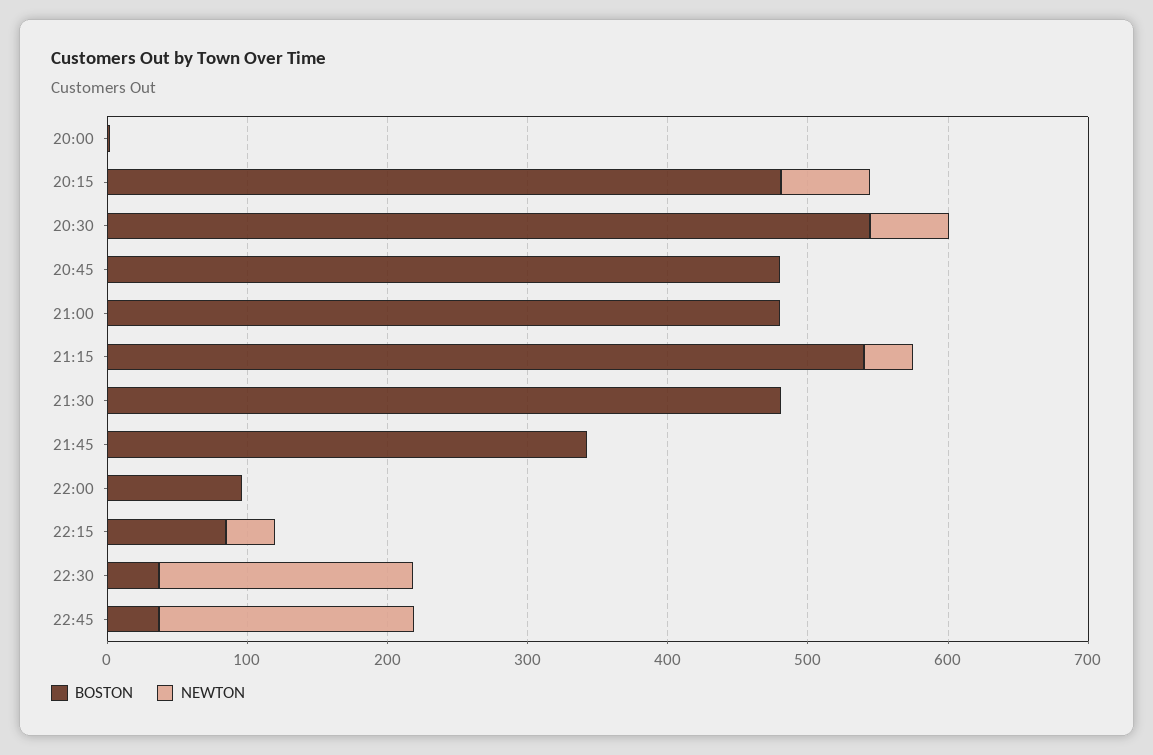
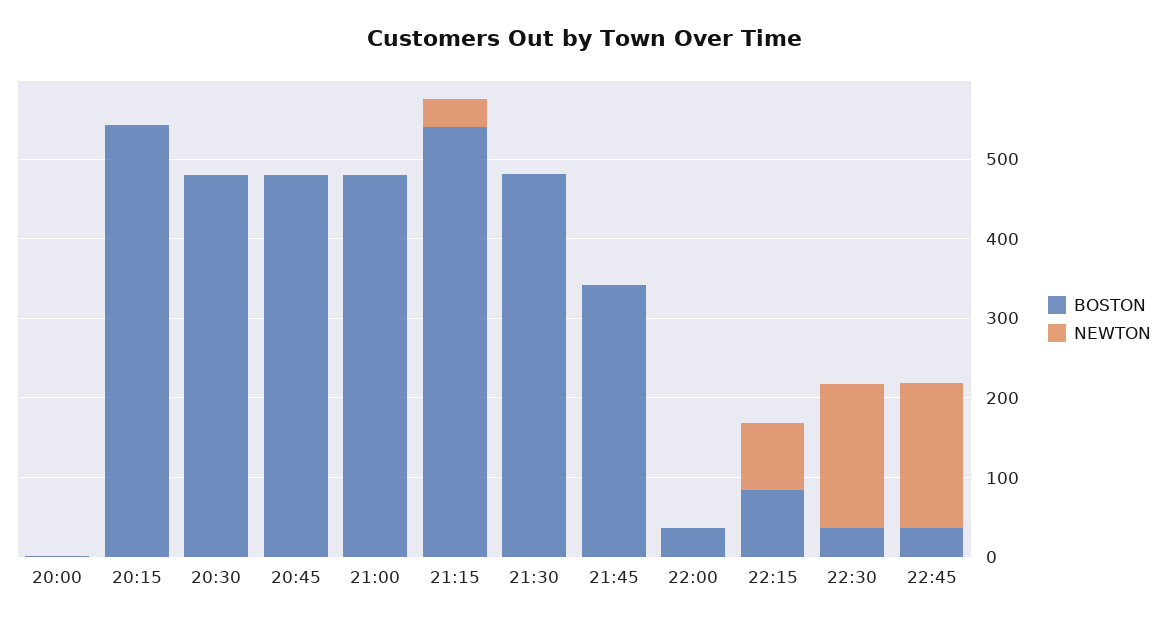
BOSTON, 20:15: 480 -> 540
NEWTON, 20:15: 60 -> 0
BOSTON, 20:30: 540 -> 480
NEWTON, 20:30: 60 -> 0
BOSTON, 22:00: 100 -> 40
NEWTON, 22:15: 40 -> 80

